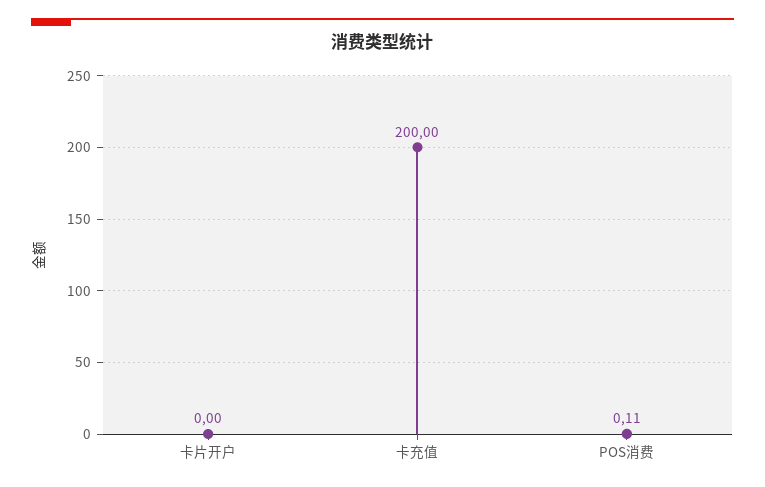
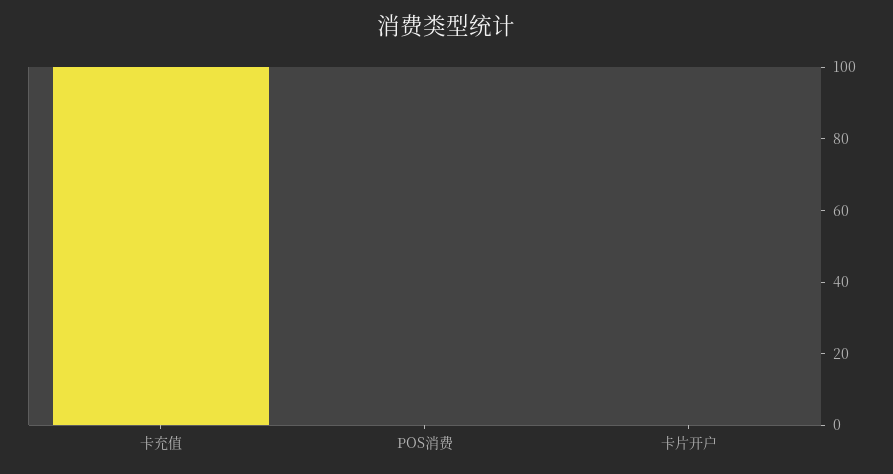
卡充值: 200 -> 100

